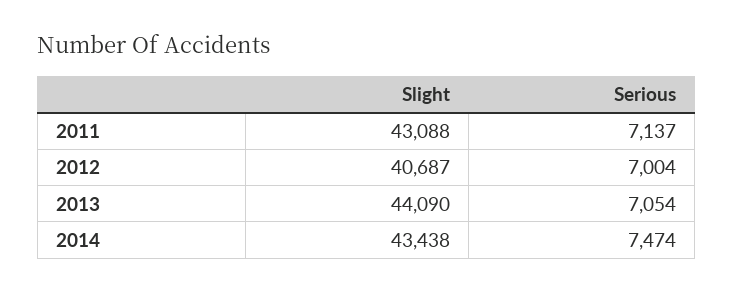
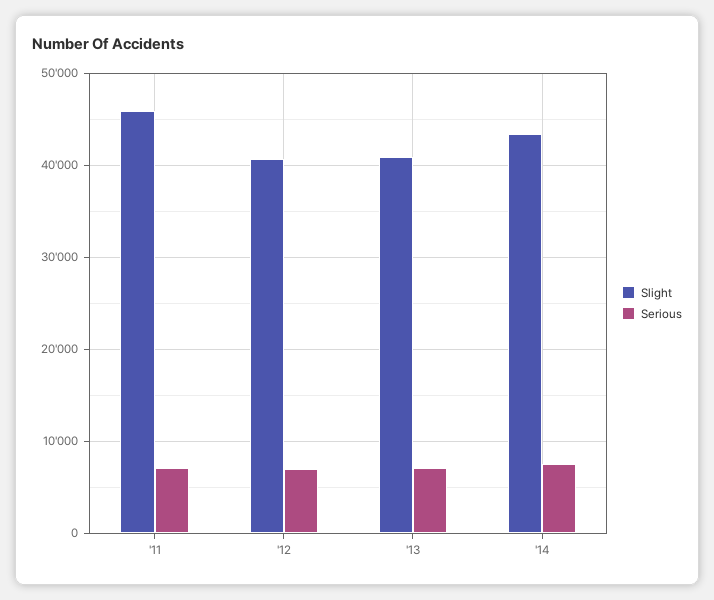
Slight, 2011: 43088 -> 46000
Slight, 2013: 44090 -> 41000

